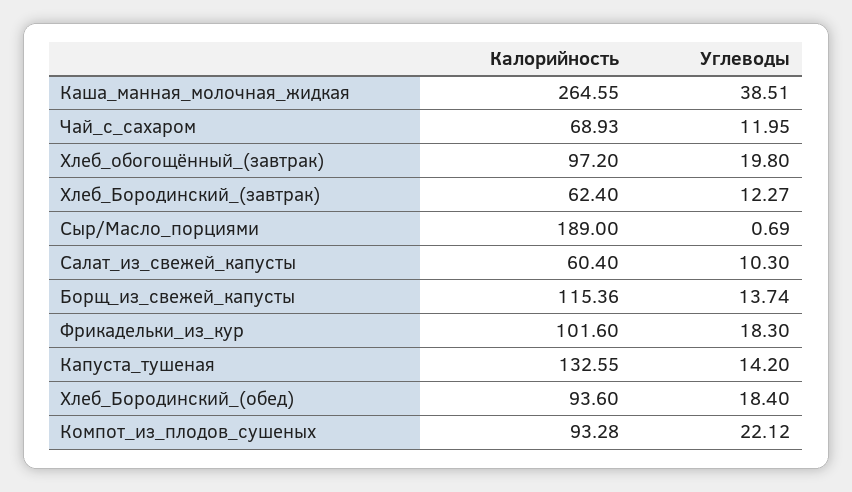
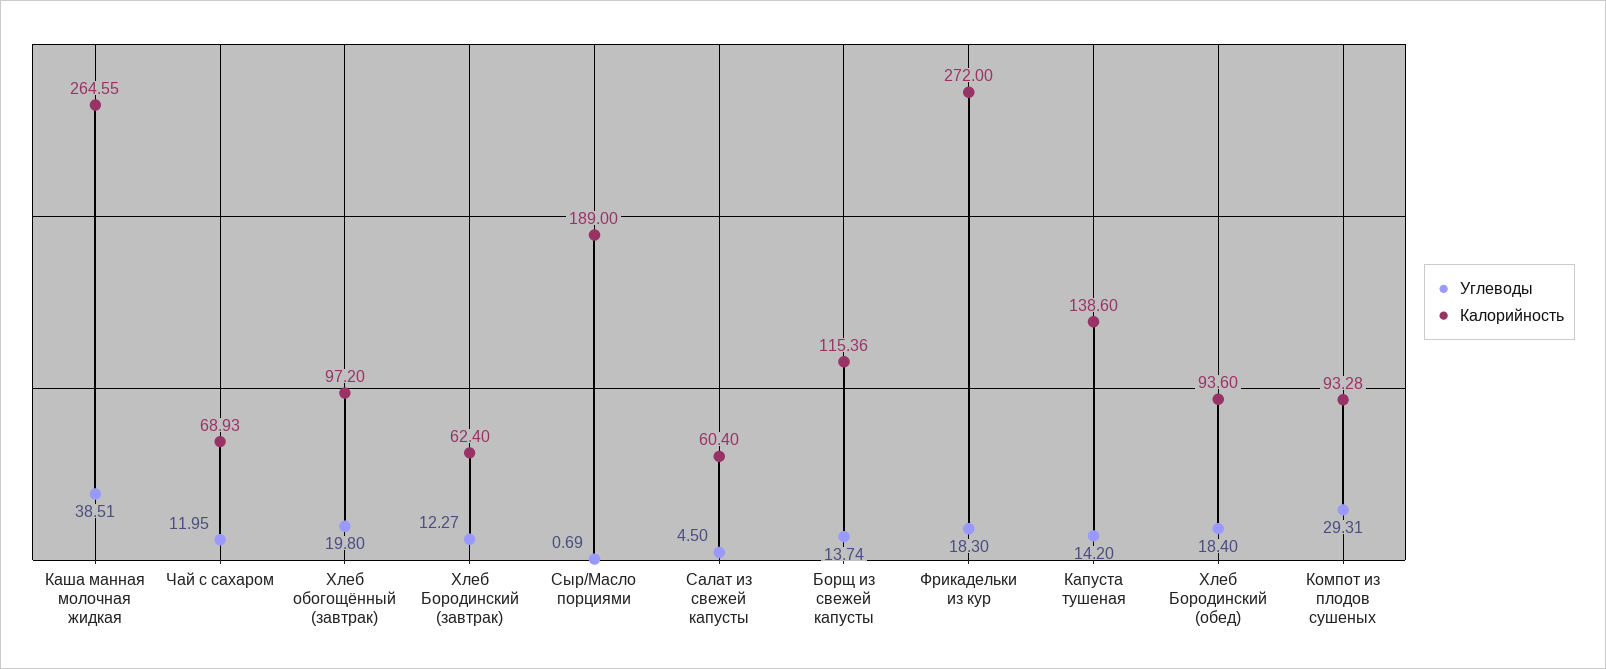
Углеводы, Салат_из_свежей_капусты: 10.3 -> 4.5
Калорийность, Фрикадельки_из_кур: 101.6 -> 272
Калорийность, Капуста_тушеная: 132.55 -> 138.6
Углеводы, Компот_из_плодов_сушеных: 22.12 -> 29.31

